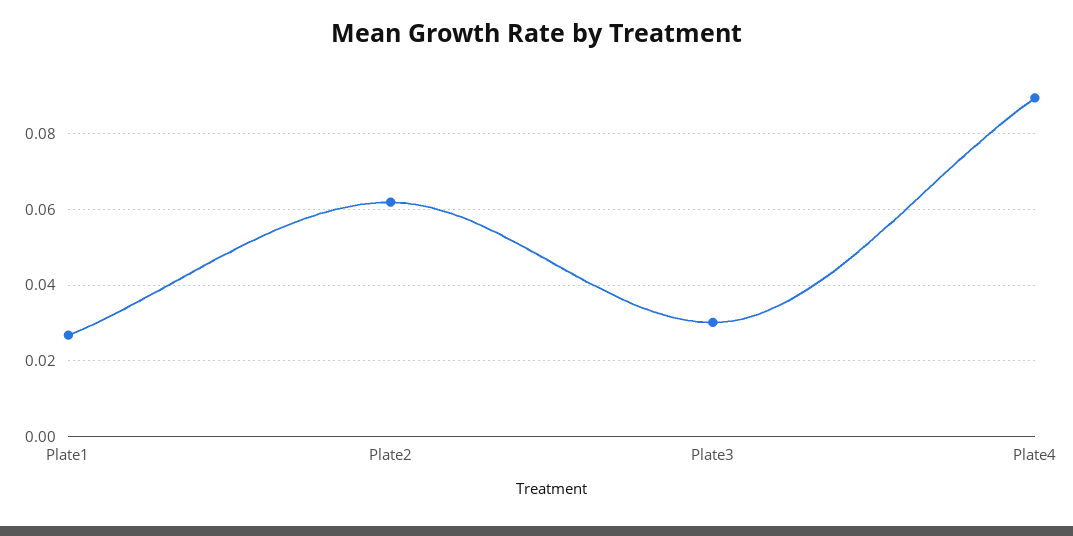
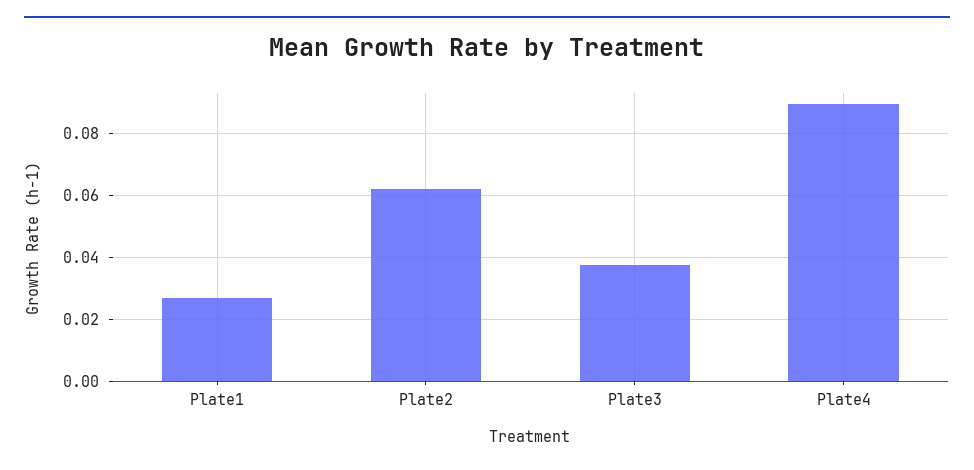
Plate3: 0.03 -> 0.038

